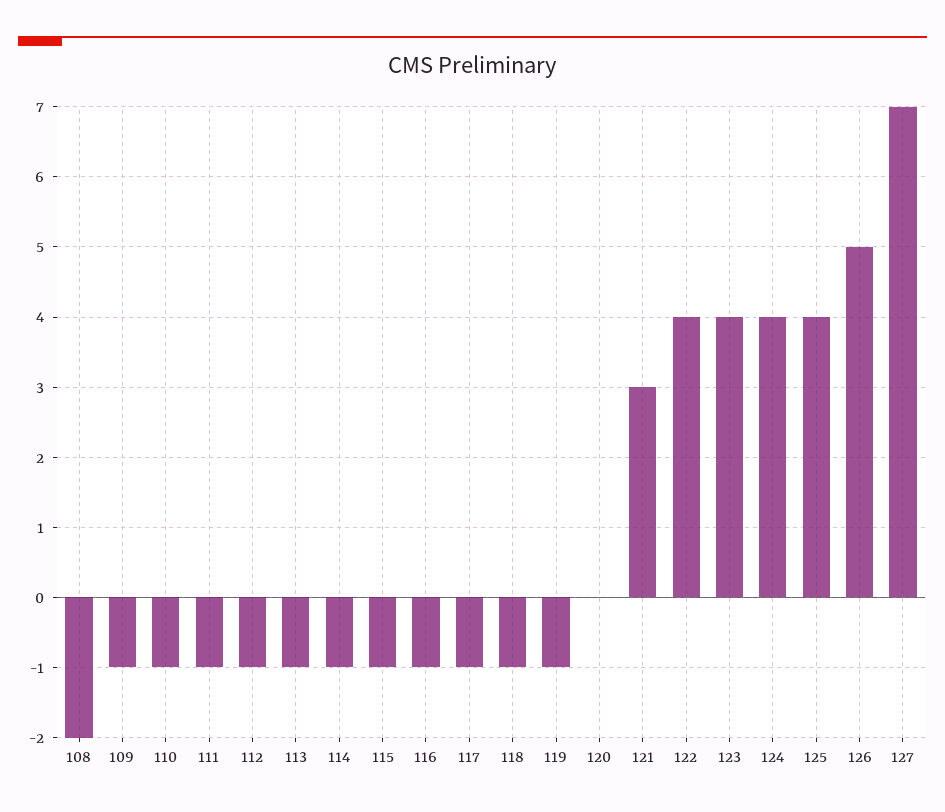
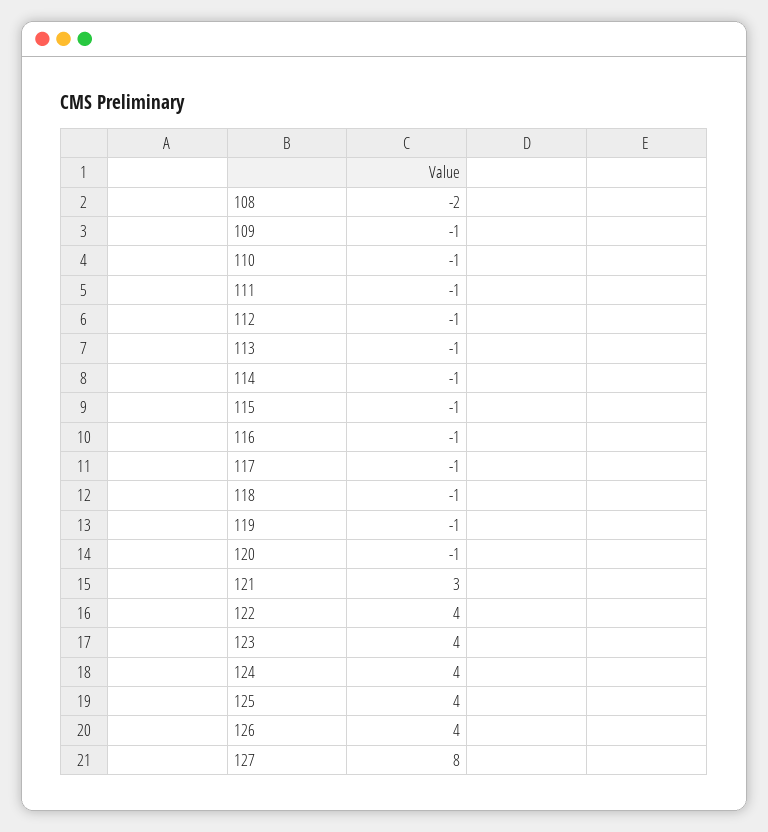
120: 0 -> -1
126: 5 -> 4
127: 7 -> 8

